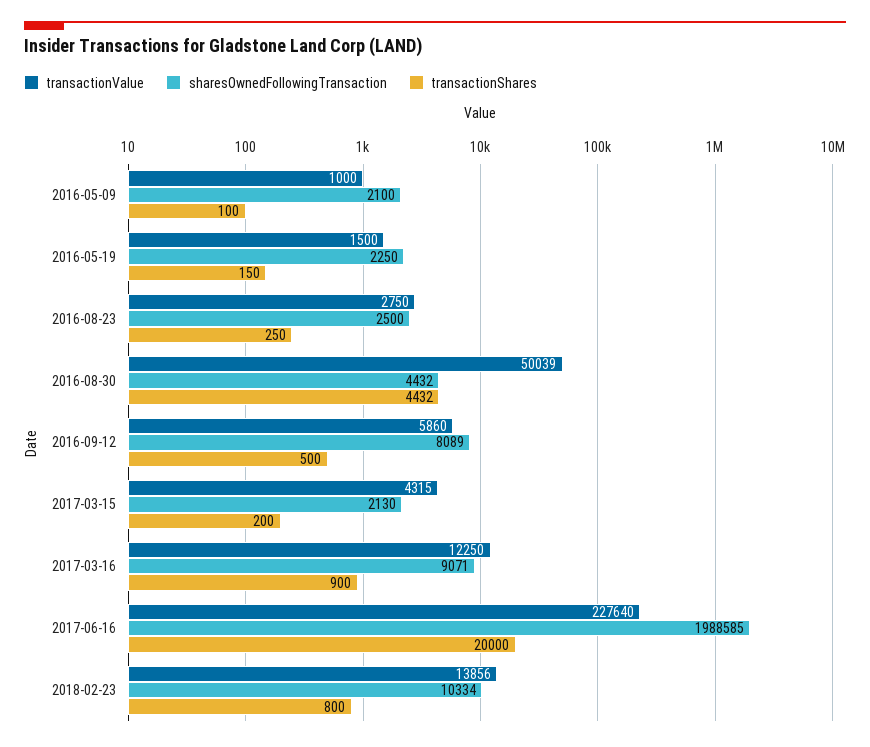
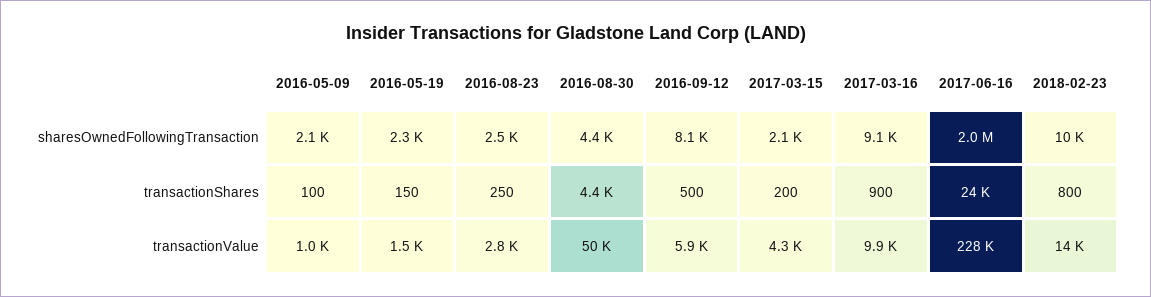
transactionValue, 2017-03-16: 12250 -> 9900
transactionShares, 2017-06-16: 20000 -> 24000

